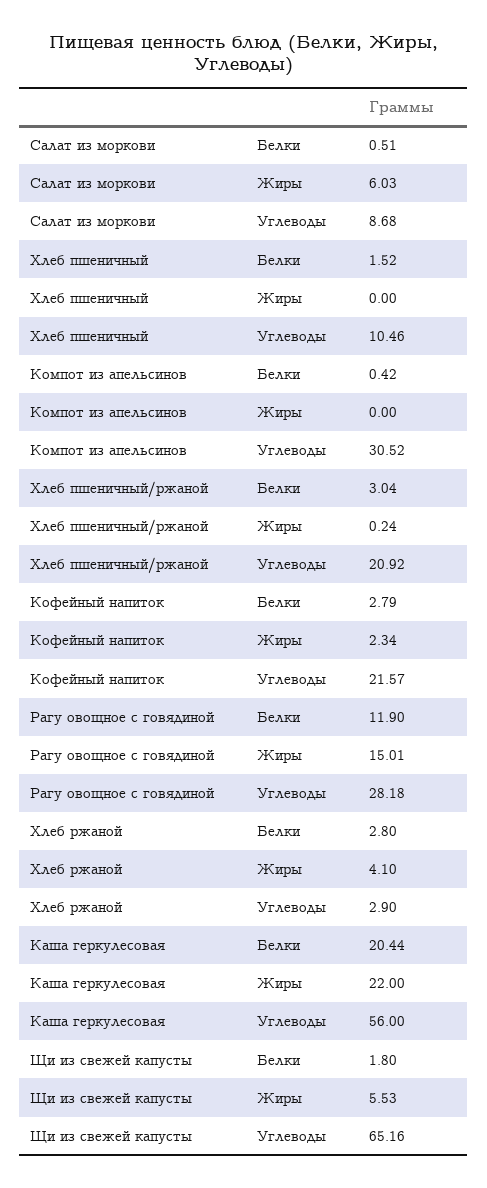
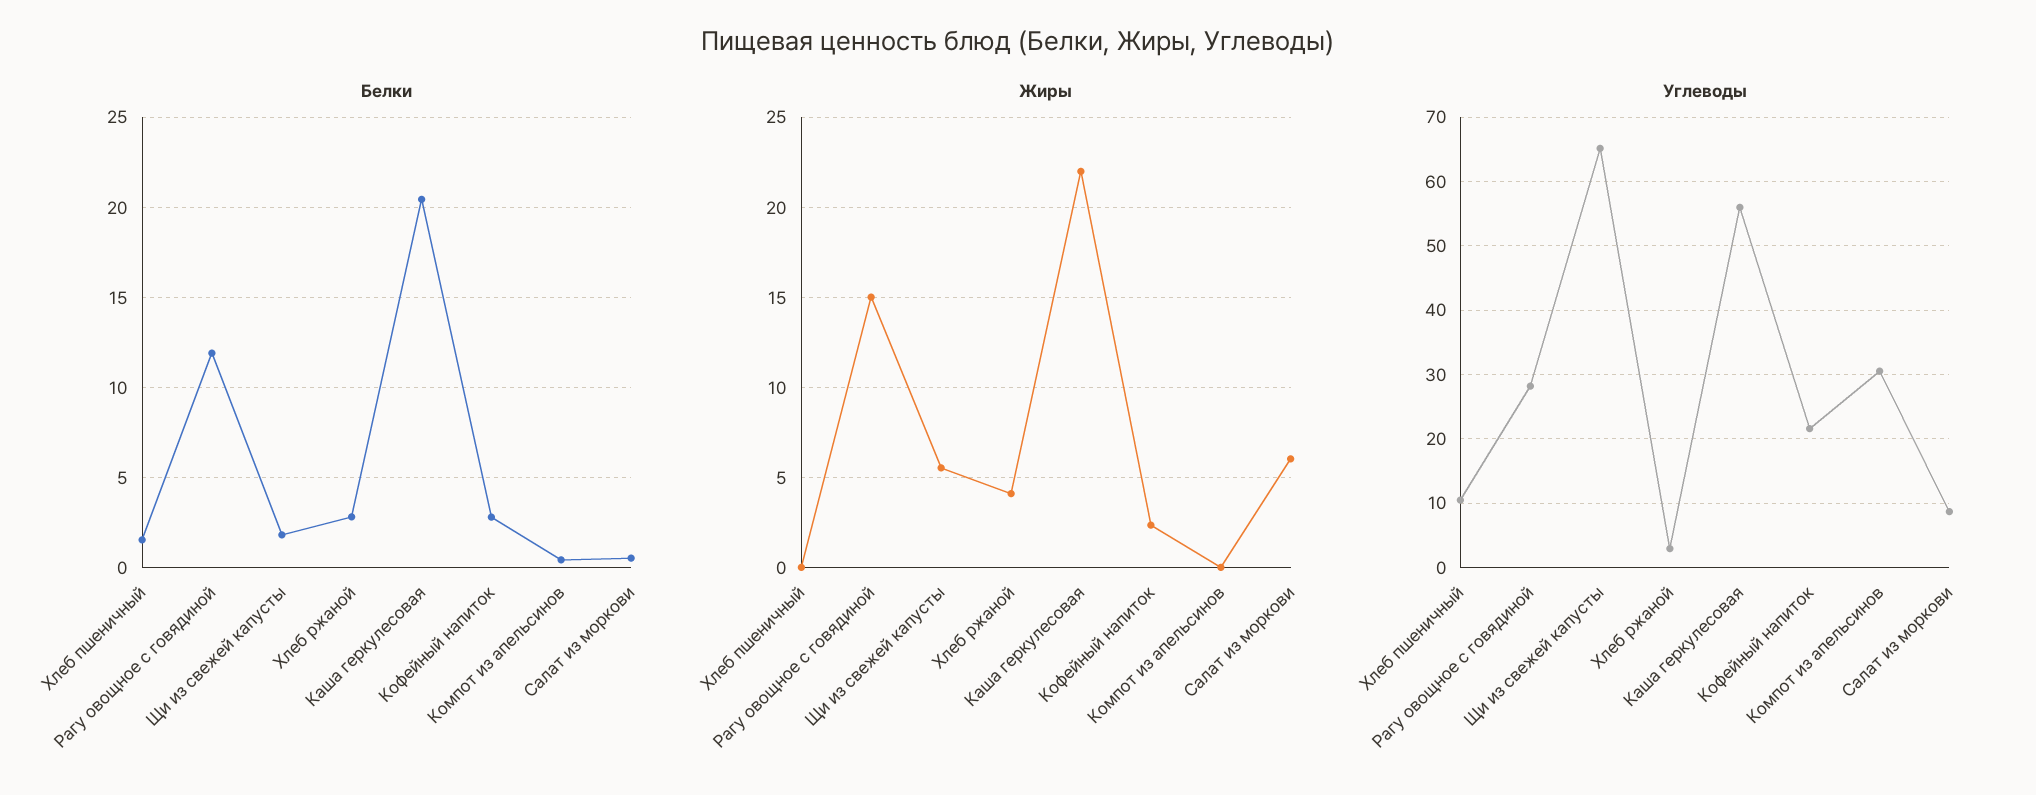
Белки, Хлеб пшеничный/ржаной: 3.04 -> none
Жиры, Хлеб пшеничный/ржаной: 0.24 -> none
Углеводы, Хлеб пшеничный/ржаной: 20.92 -> none

